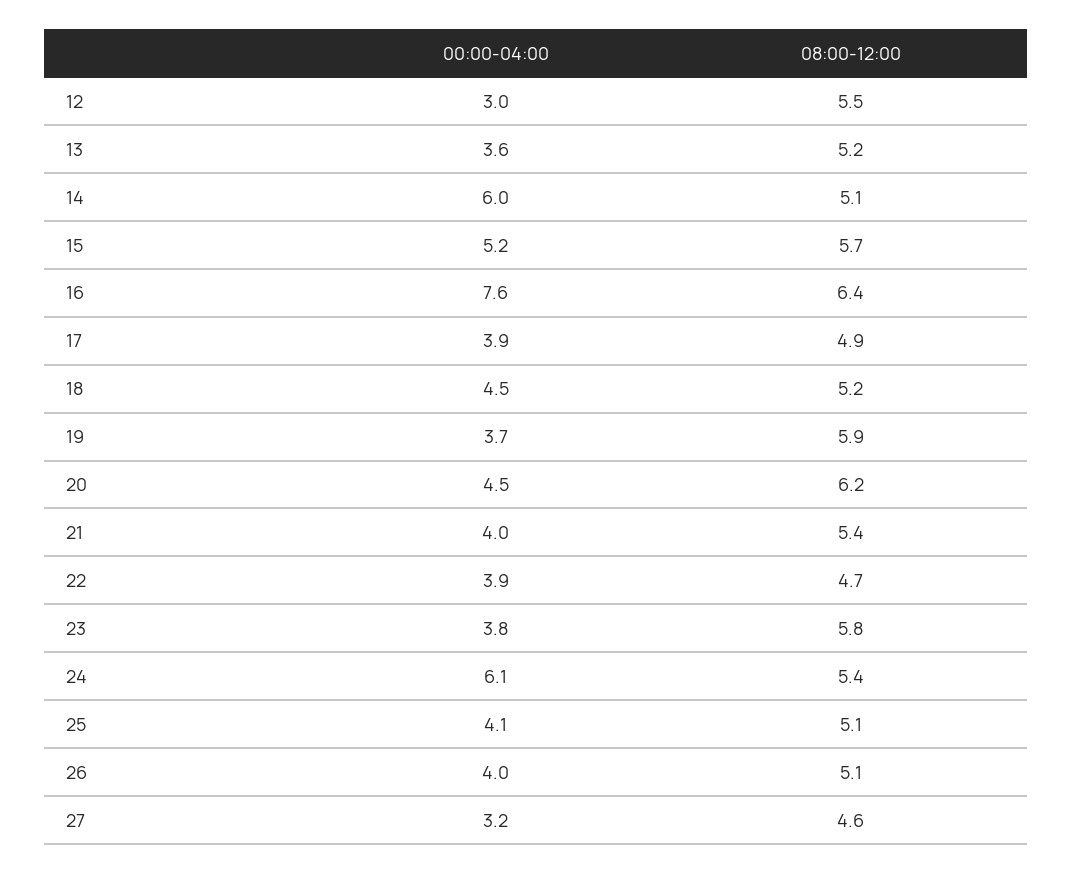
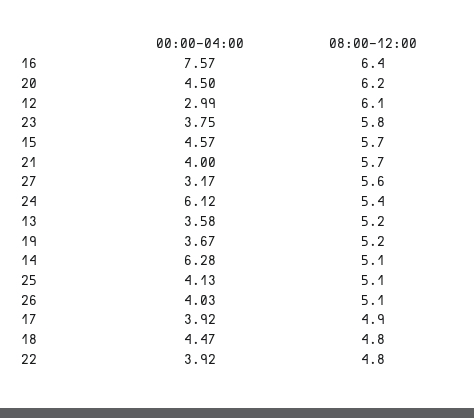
08:00-12:00, 12: 5.5 -> 6.1
00:00-04:00, 14: 6 -> 6.28
00:00-04:00, 15: 5.2 -> 4.57
08:00-12:00, 18: 5.2 -> 4.8
08:00-12:00, 19: 5.9 -> 5.2
08:00-12:00, 21: 5.4 -> 5.7
08:00-12:00, 22: 4.7 -> 4.8
08:00-12:00, 27: 4.6 -> 5.6

